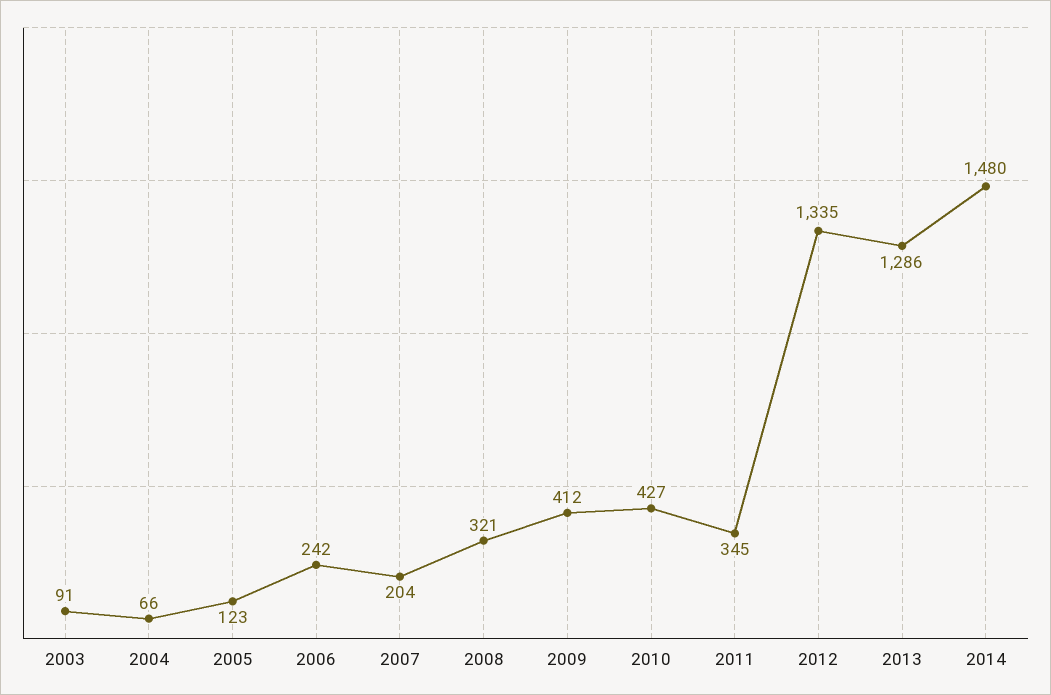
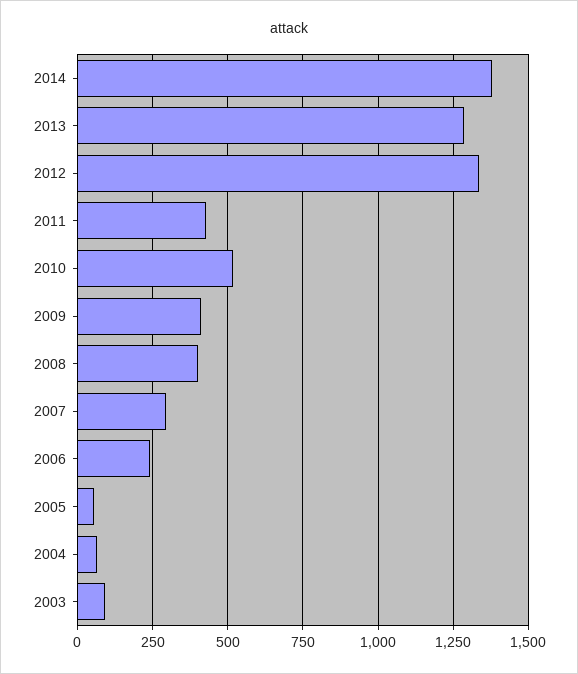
2005: 123 -> 50
2007: 204 -> 300
2008: 321 -> 400
2010: 427 -> 525
2011: 345 -> 425
2014: 1480 -> 1375

